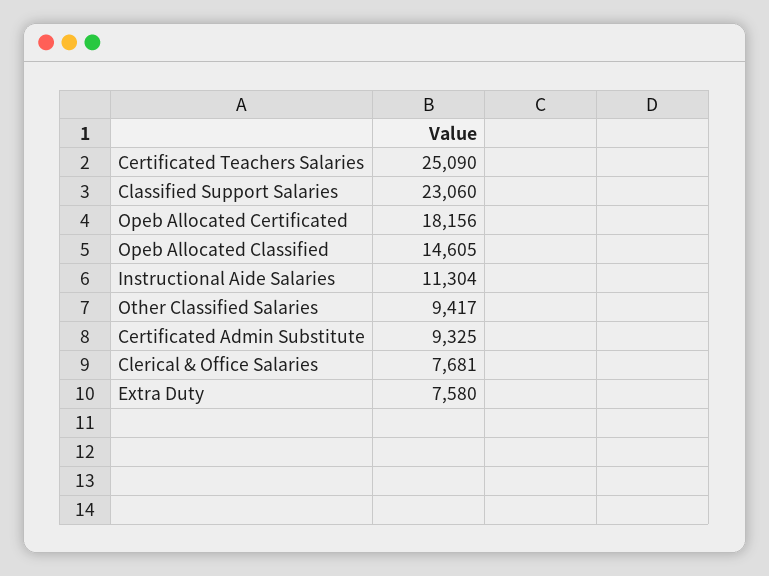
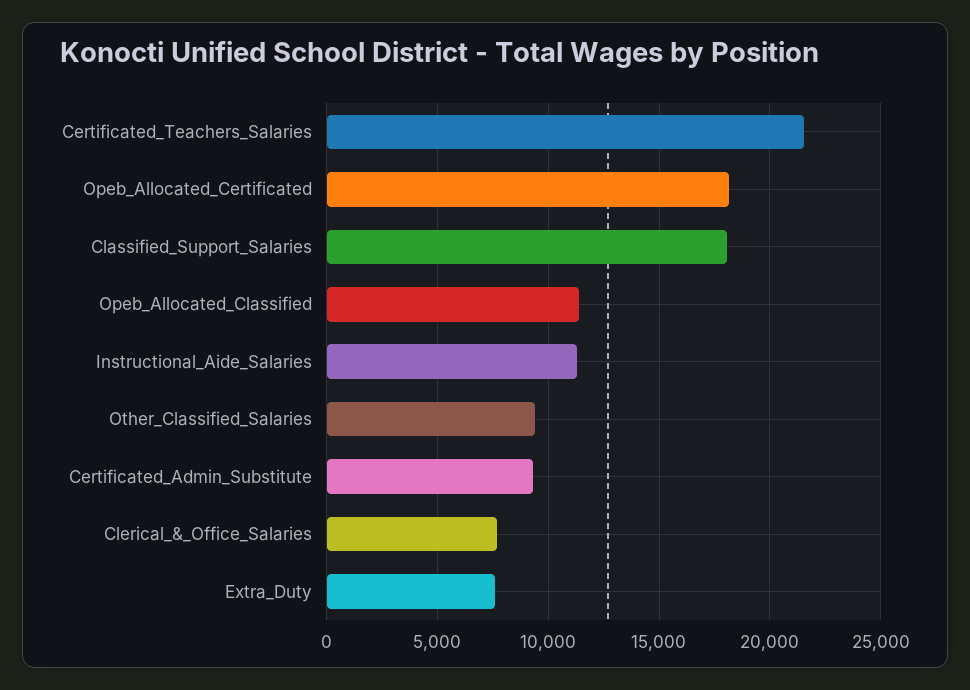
Certificated Teachers Salaries: 25090 -> 21500
Classified Support Salaries: 23060 -> 18000
Opeb Allocated Classified: 14605 -> 11500

